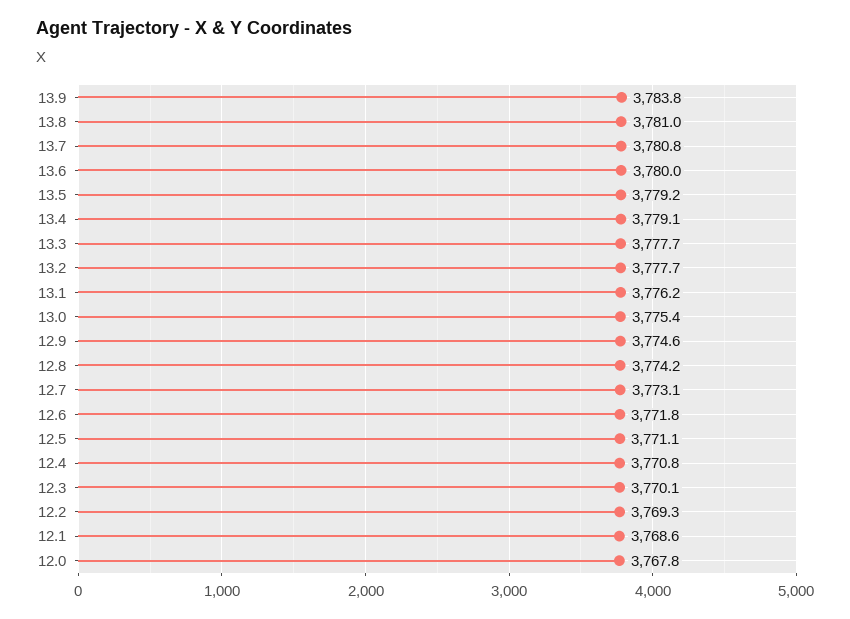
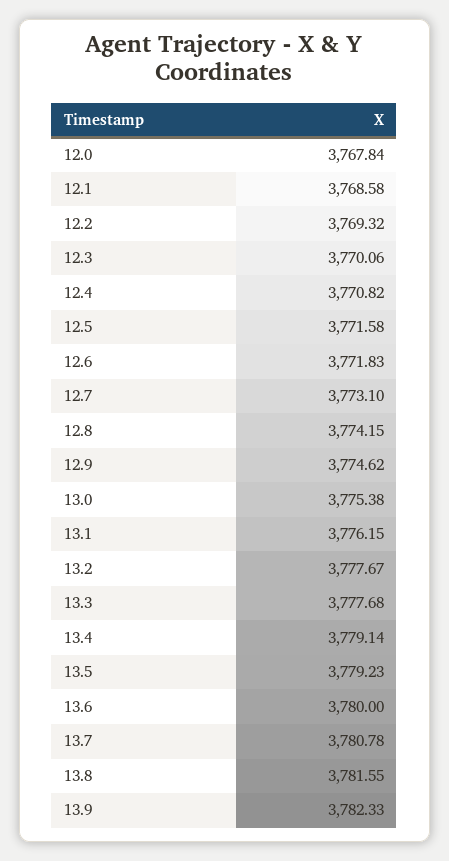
13.9: 3783.8 -> 3782.33
13.8: 3781 -> 3781.55
12.5: 3771.1 -> 3771.58

